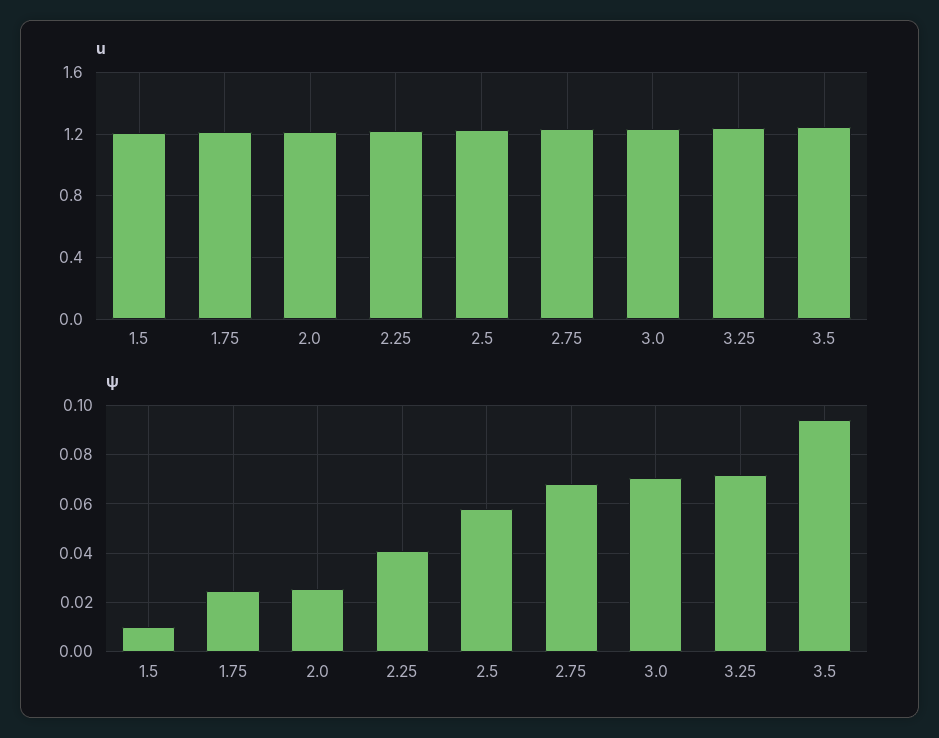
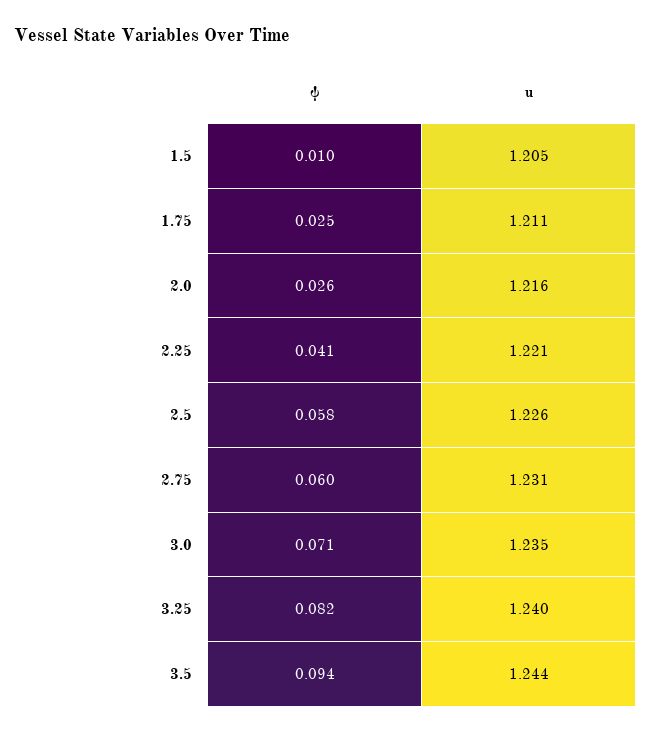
ψ, 2.75: 0.0675 -> 0.06
ψ, 3.25: 0.0725 -> 0.082

